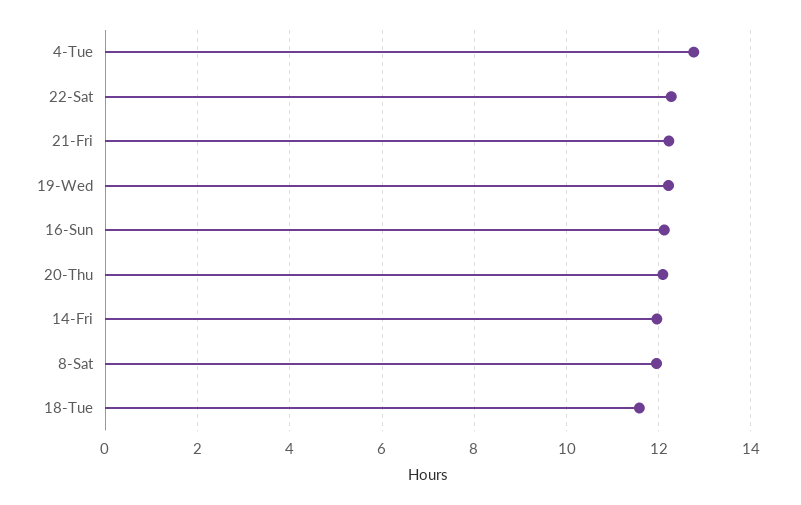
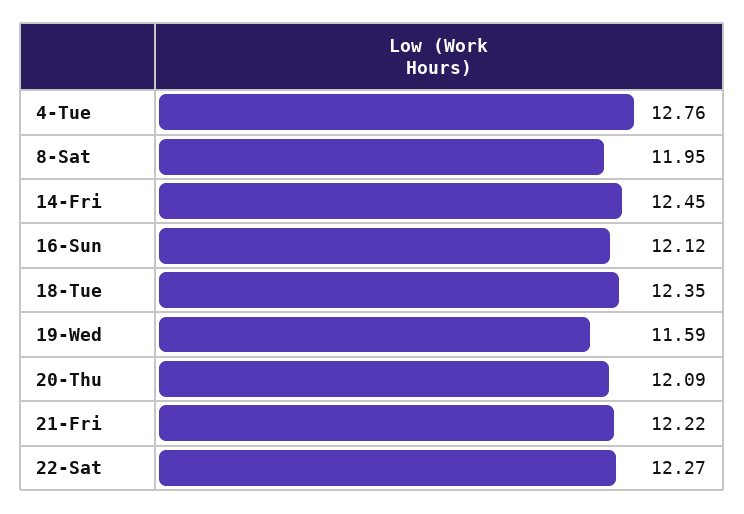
19-Wed: 12.2 -> 11.59
14-Fri: 12 -> 12.45
18-Tue: 11.6 -> 12.35

